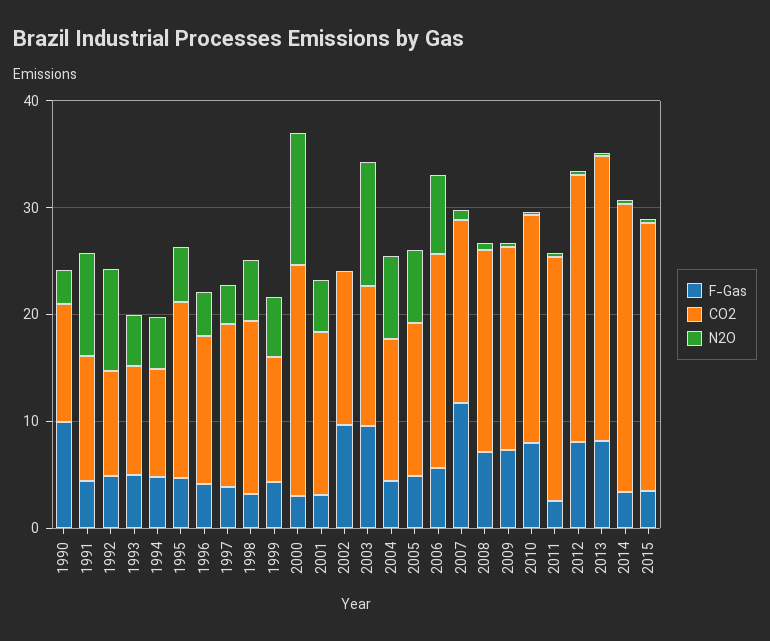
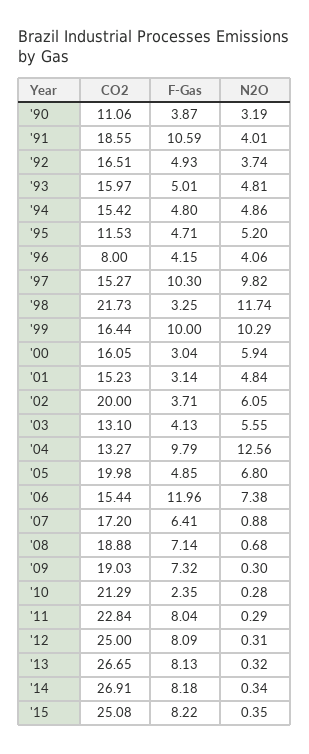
F-Gas, 1990: 10 -> 3.87
F-Gas, 1991: 4 -> 10.59
CO2, 1991: 12 -> 18.55
N2O, 1991: 10 -> 4.01
CO2, 1992: 10 -> 16.51
N2O, 1992: 10 -> 3.74
CO2, 1993: 10 -> 15.97
CO2, 1994: 10 -> 15.42
CO2, 1995: 16 -> 11.53
CO2, 1996: 14 -> 8
F-Gas, 1997: 4 -> 10.3
N2O, 1997: 4 -> 9.82
CO2, 1998: 16 -> 21.73
N2O, 1998: 6 -> 11.74
F-Gas, 1999: 4 -> 10
CO2, 1999: 12 -> 16.44
N2O, 1999: 6 -> 10.29
CO2, 2000: 22 -> 16.05
N2O, 2000: 12 -> 5.94
F-Gas, 2002: 10 -> 3.71
CO2, 2002: 14 -> 20
N2O, 2002: 0 -> 6.05
F-Gas, 2003: 10 -> 4.13
N2O, 2003: 12 -> 5.55
F-Gas, 2004: 4 -> 9.79
N2O, 2004: 8 -> 12.56
CO2, 2005: 14 -> 19.98
F-Gas, 2006: 6 -> 11.96
CO2, 2006: 20 -> 15.44
F-Gas, 2007: 12 -> 6.41
F-Gas, 2010: 8 -> 2.35
F-Gas, 2011: 2 -> 8.04
F-Gas, 2014: 4 -> 8.18
F-Gas, 2015: 4 -> 8.22

